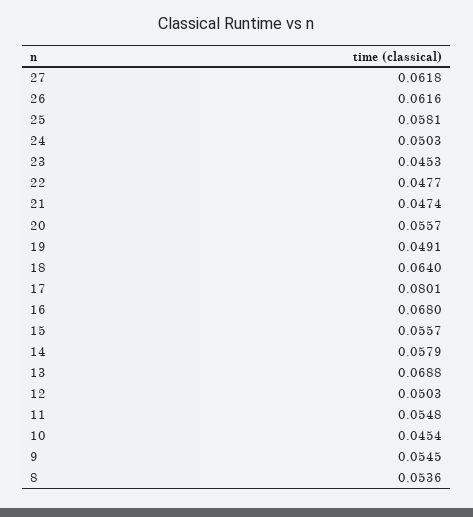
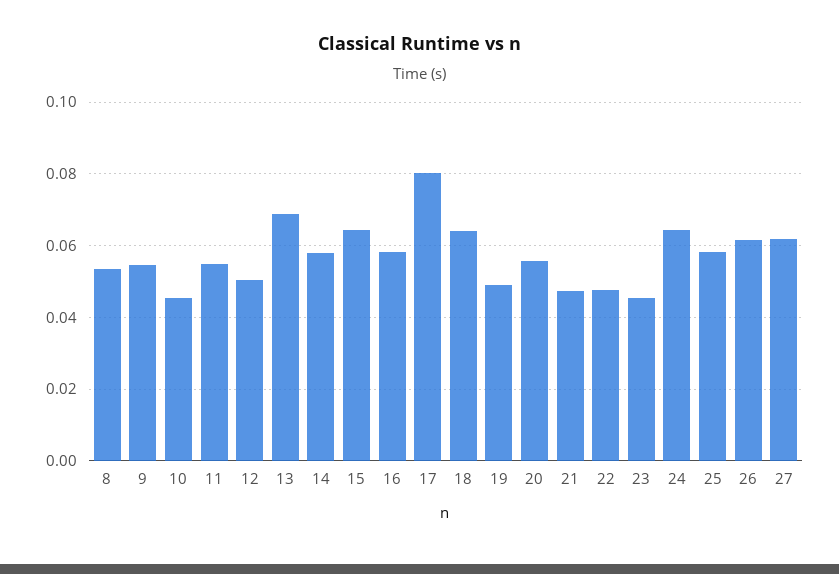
24: 0.0503 -> 0.064
16: 0.068 -> 0.058
15: 0.0557 -> 0.064

